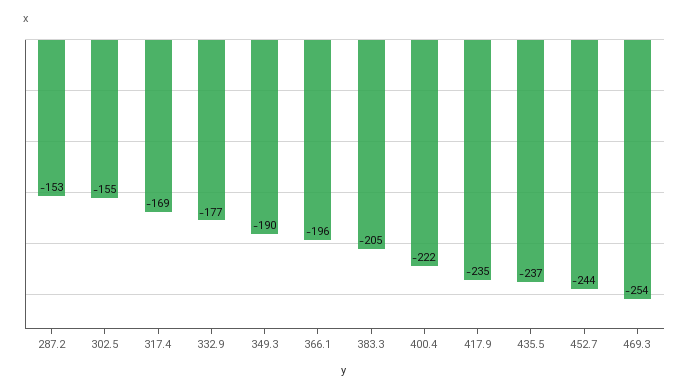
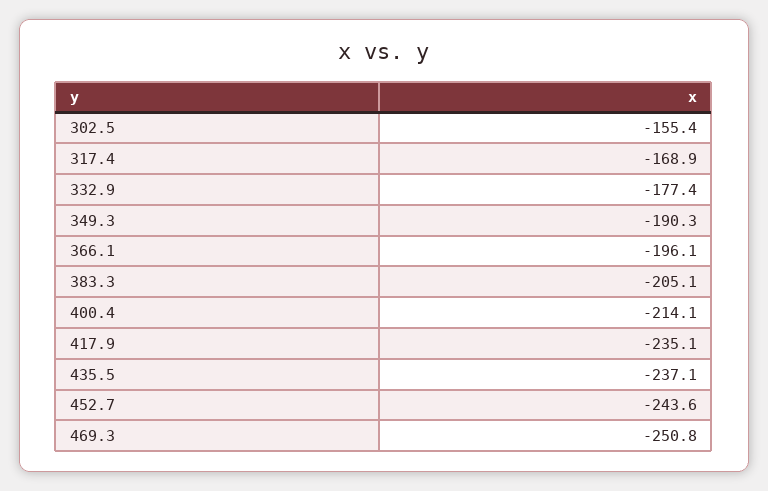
287.2: -153 -> none
400.4: -222 -> -214.1
469.3: -254 -> -250.8

